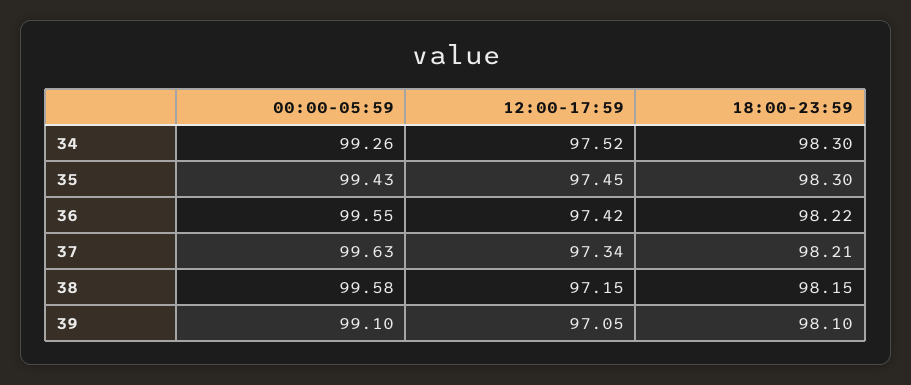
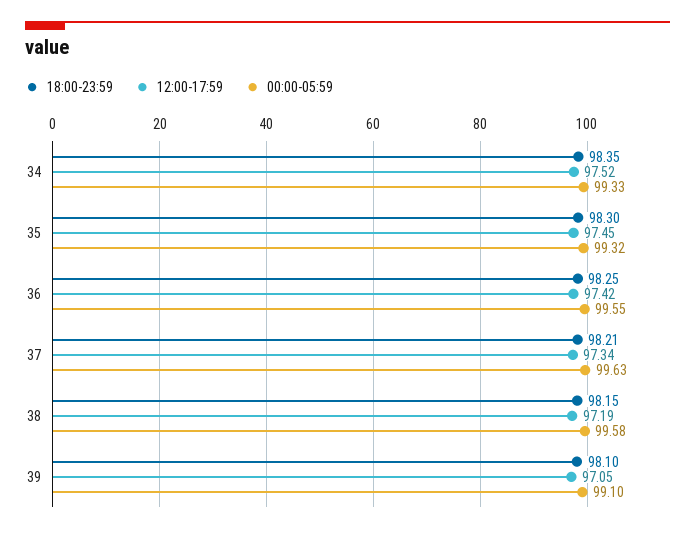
00:00-05:59, 34: 99.26 -> 99.33
18:00-23:59, 34: 98.3 -> 98.35
00:00-05:59, 35: 99.43 -> 99.32
18:00-23:59, 36: 98.22 -> 98.25
12:00-17:59, 38: 97.15 -> 97.19

